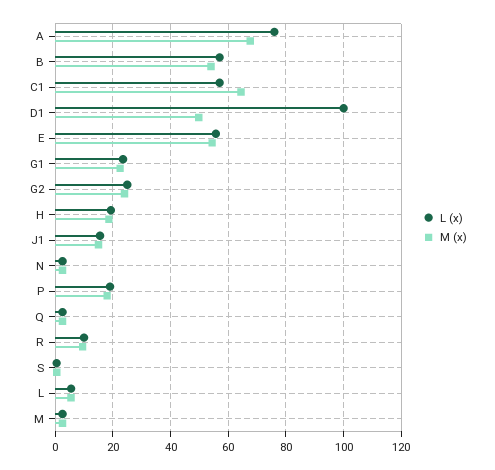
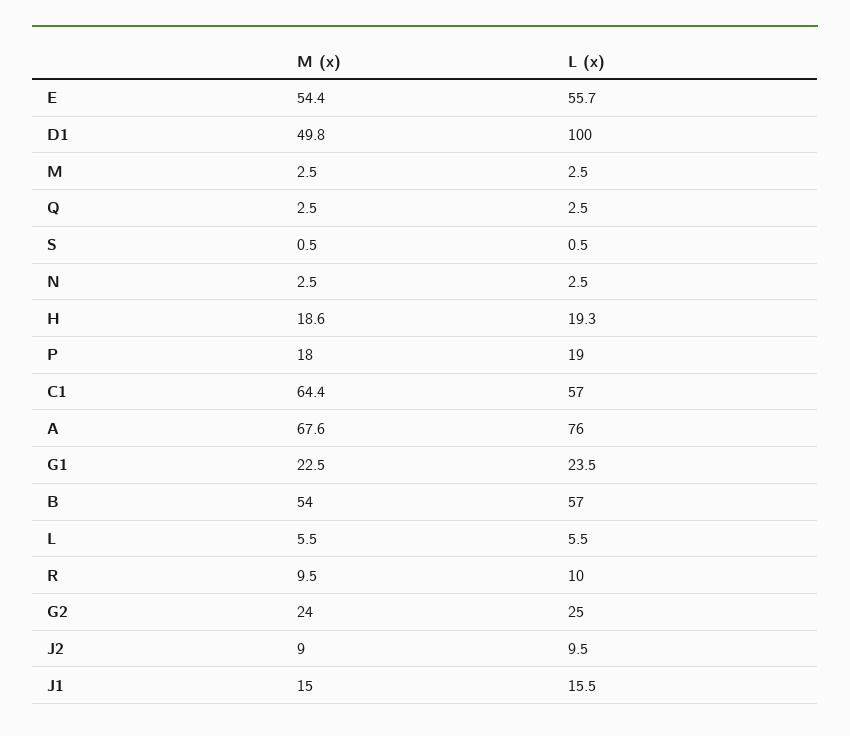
M (x), J2: none -> 9
L (x), J2: none -> 9.5

